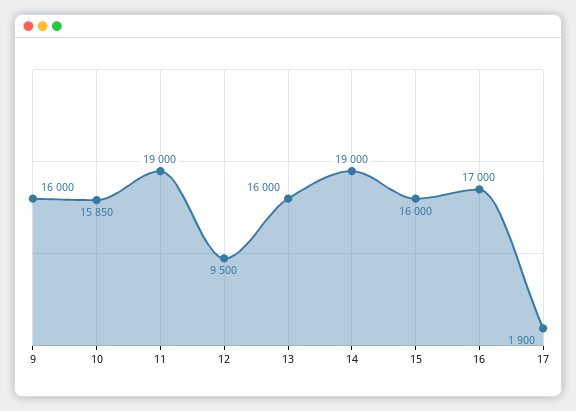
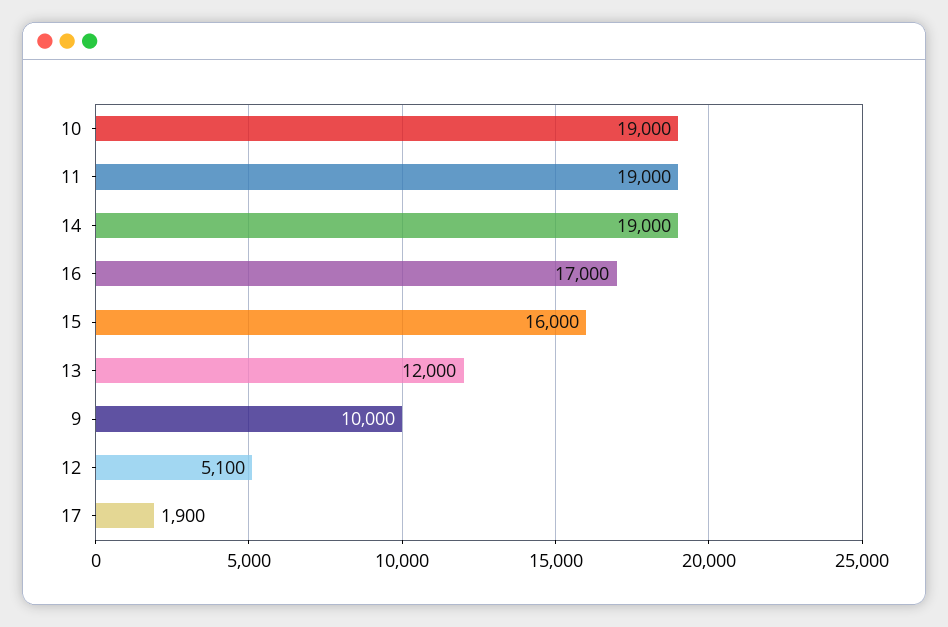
9: 16000 -> 10000
10: 15850 -> 19000
12: 9500 -> 5100
13: 16000 -> 12000

